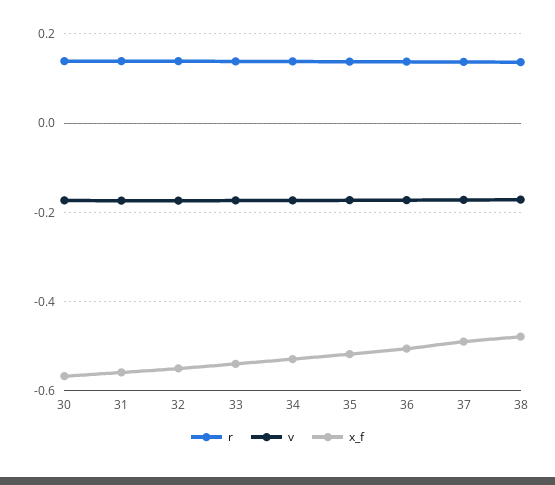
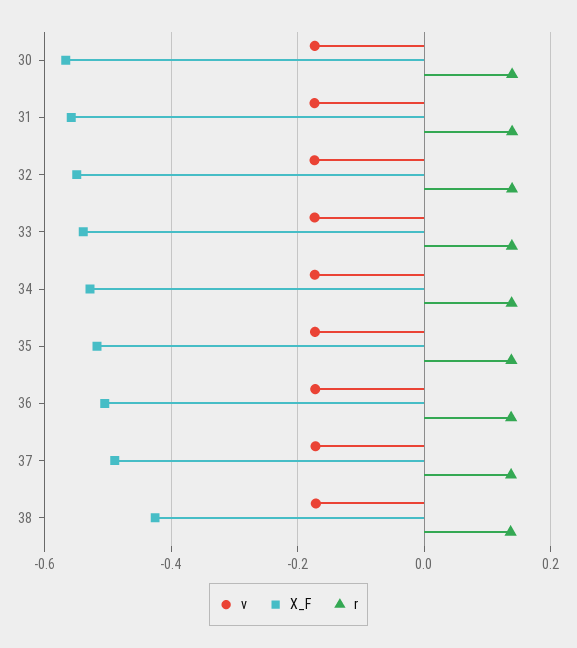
x_f, 38: -0.48 -> -0.42

